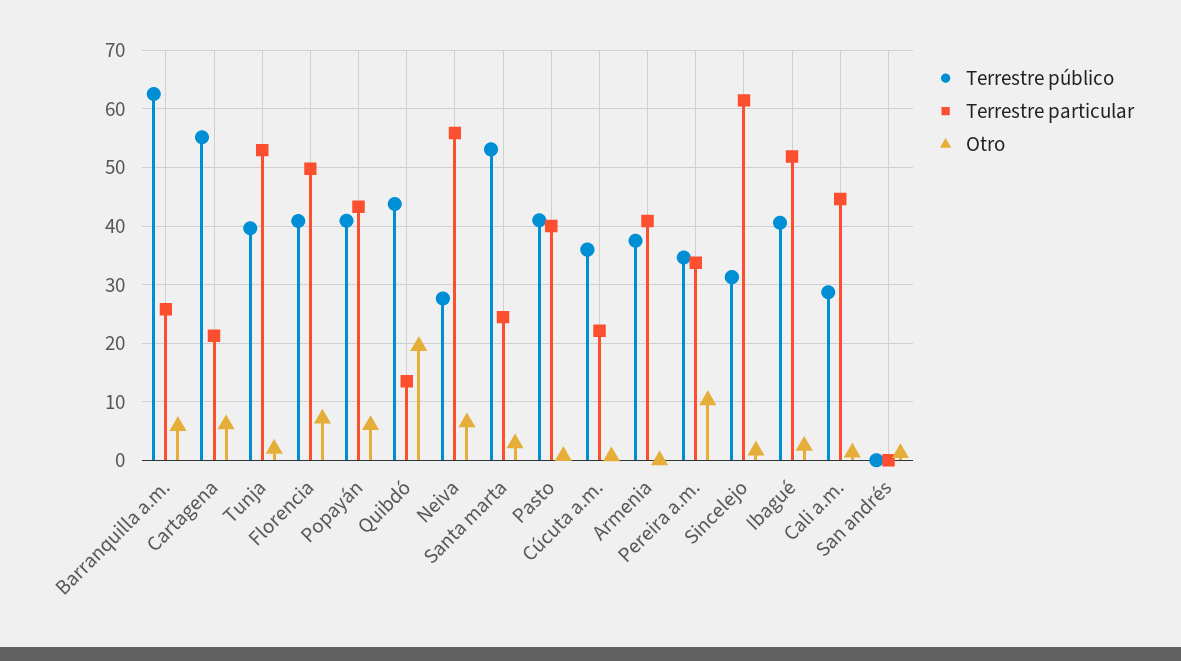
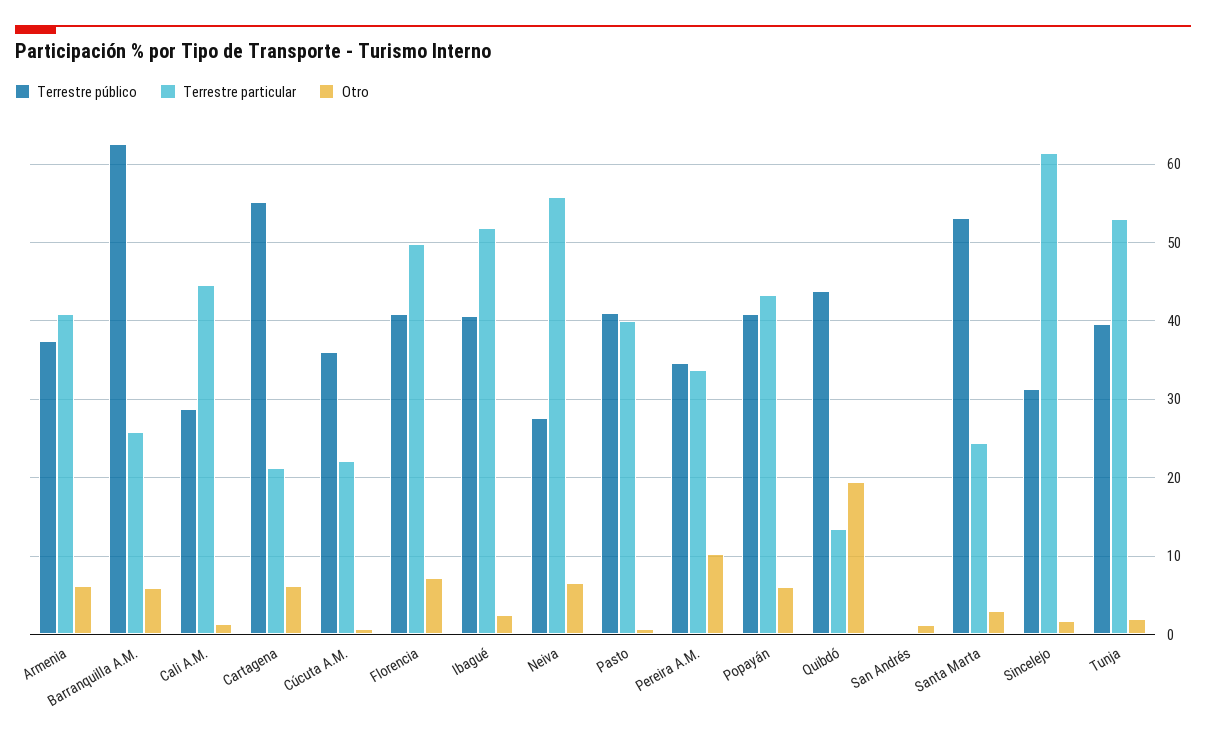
Otro, Armenia: 0 -> 6

